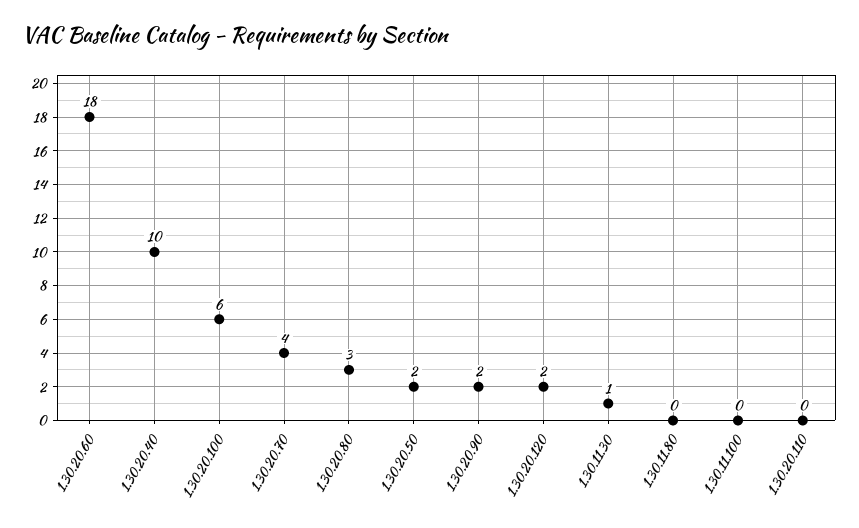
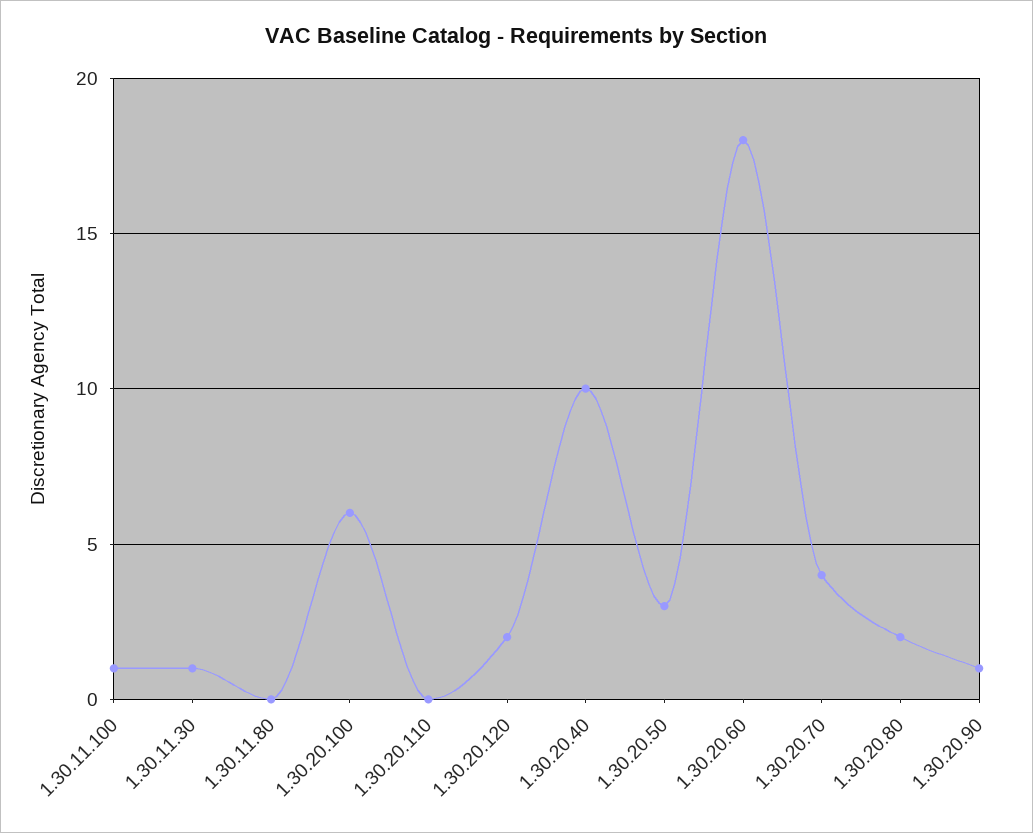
1.30.20.80: 3 -> 2
1.30.20.50: 2 -> 3
1.30.20.90: 2 -> 1
1.30.11.100: 0 -> 1

